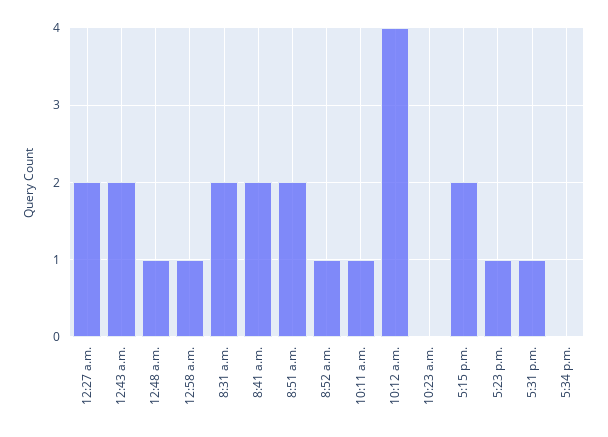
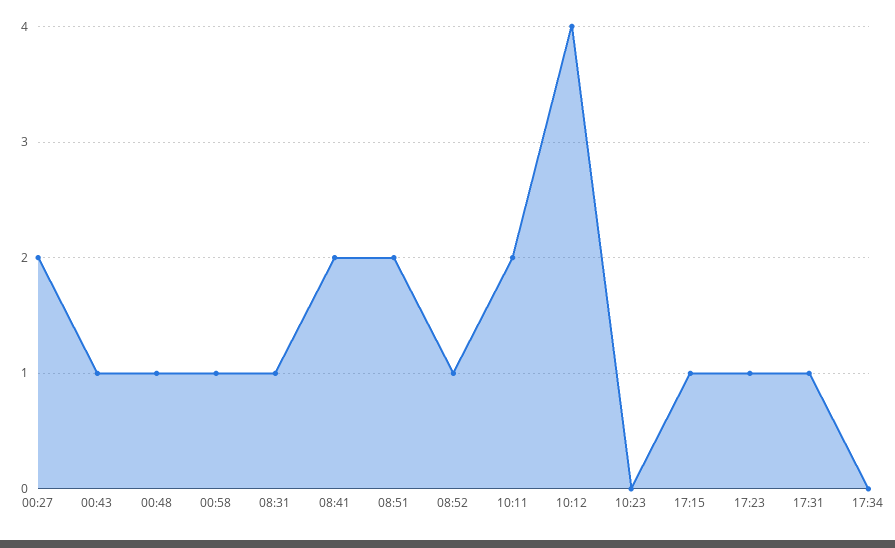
12:43 a.m.: 2 -> 1
8:31 a.m.: 2 -> 1
10:11 a.m.: 1 -> 2
5:15 p.m.: 2 -> 1

